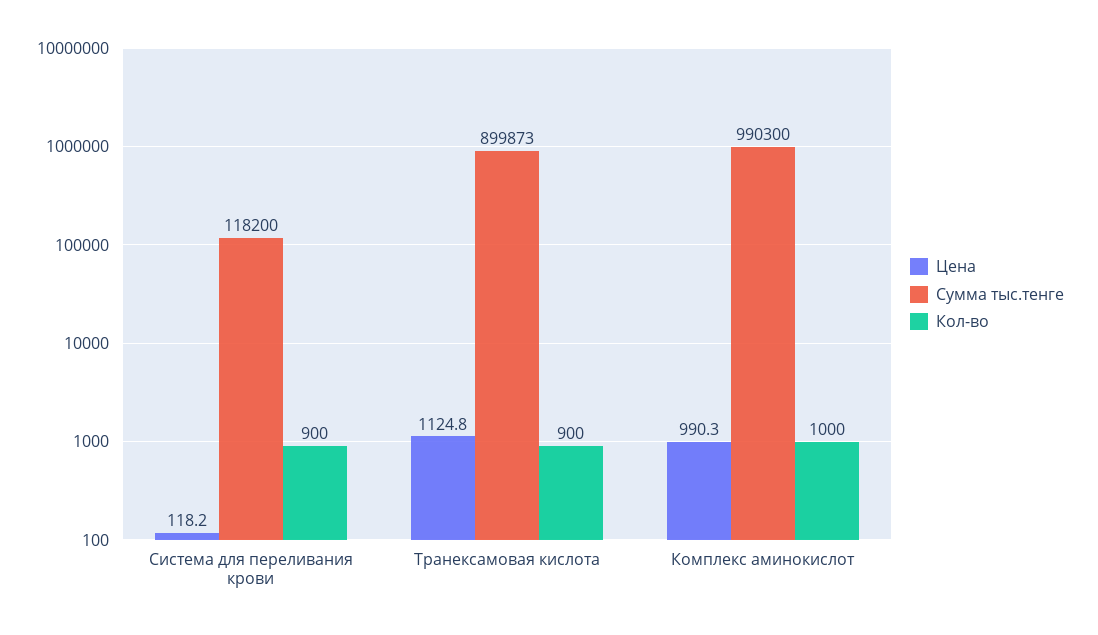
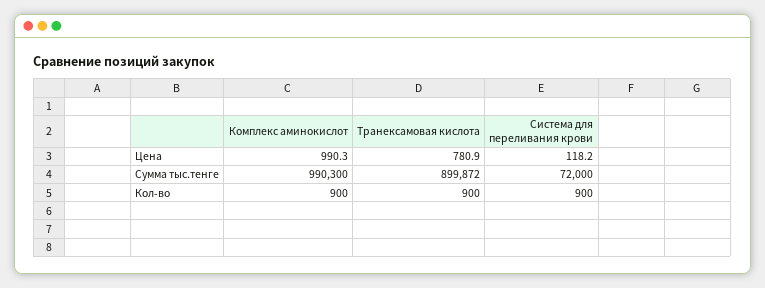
Сумма тыс.тенге, Система для переливания крови: 118200 -> 72000
Цена, Транексамовая кислота: 1124.8 -> 780.9
Сумма тыс.тенге, Транексамовая кислота: 899873 -> 899872
Кол-во, Комплекс аминокислот: 1000 -> 900

